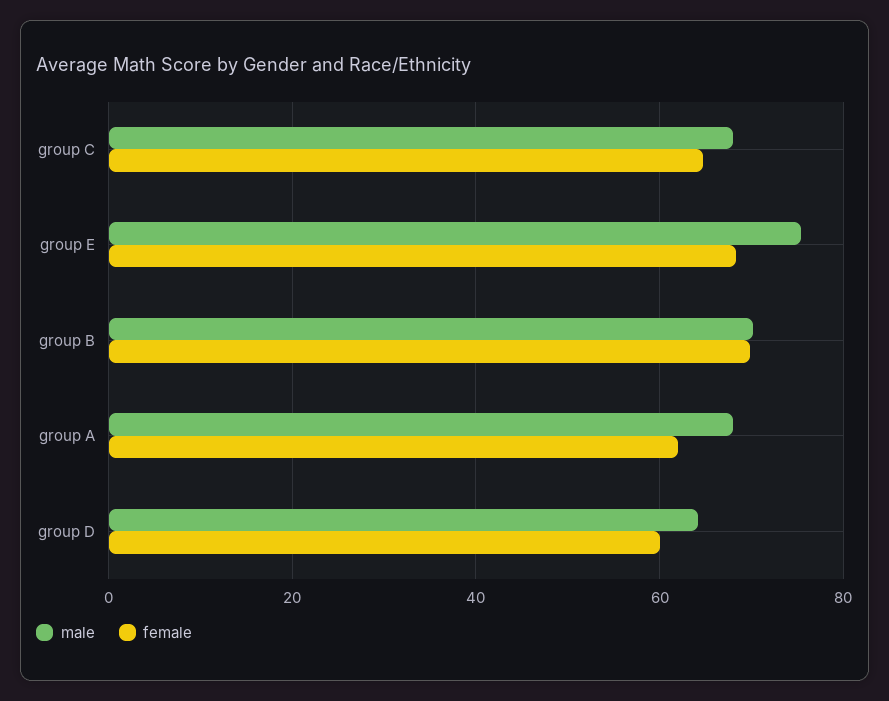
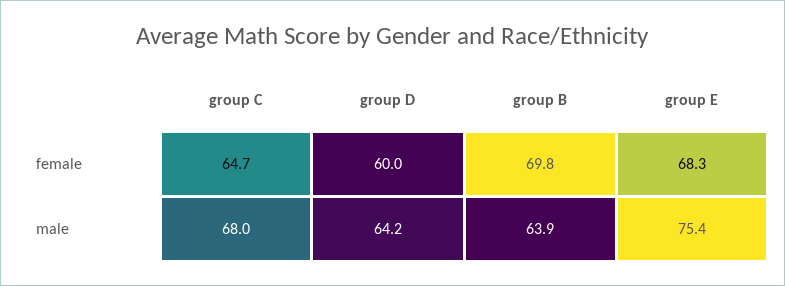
male, group B: 70 -> 63.9
male, group A: 68 -> none
female, group A: 62 -> none

